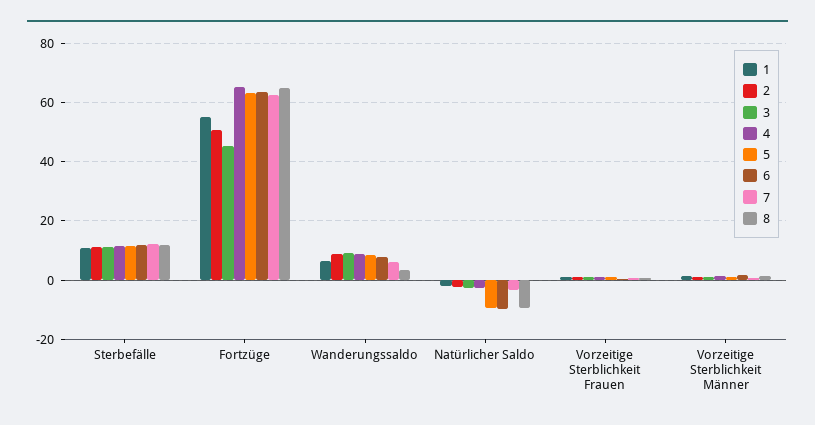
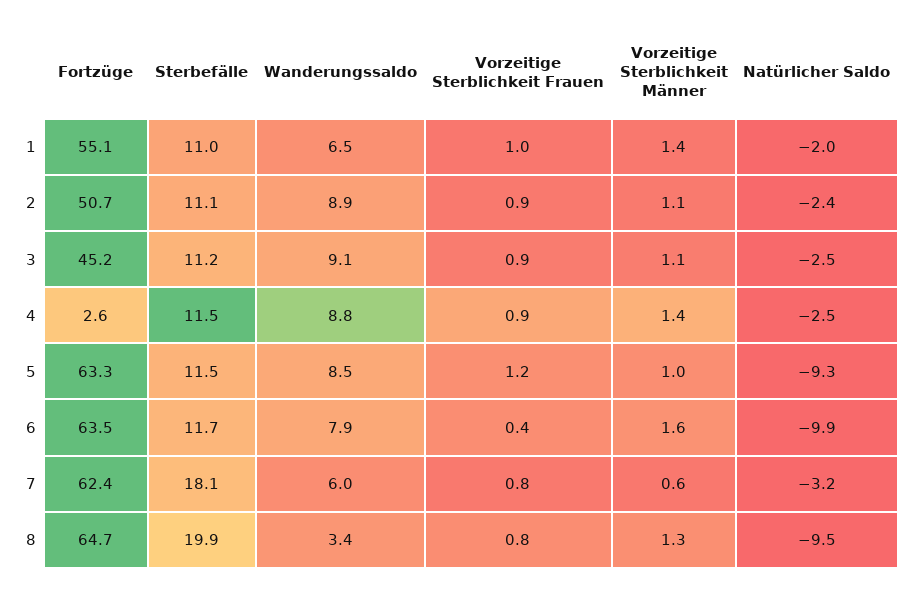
7, Sterbefälle: 12.5 -> 18.1
8, Sterbefälle: 12.5 -> 19.9
4, Fortzüge: 65 -> 2.6

